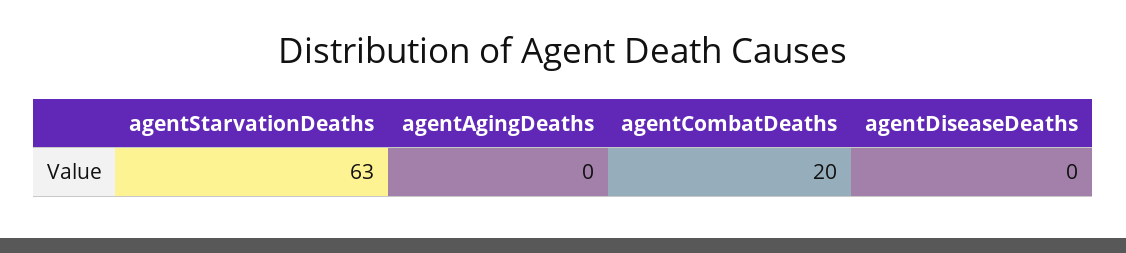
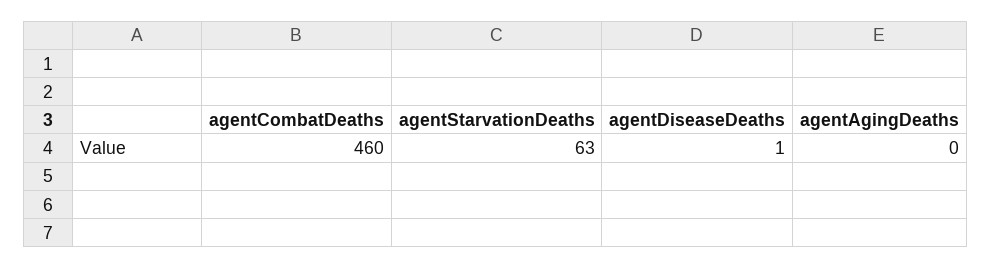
agentCombatDeaths: 20 -> 460
agentDiseaseDeaths: 0 -> 1

